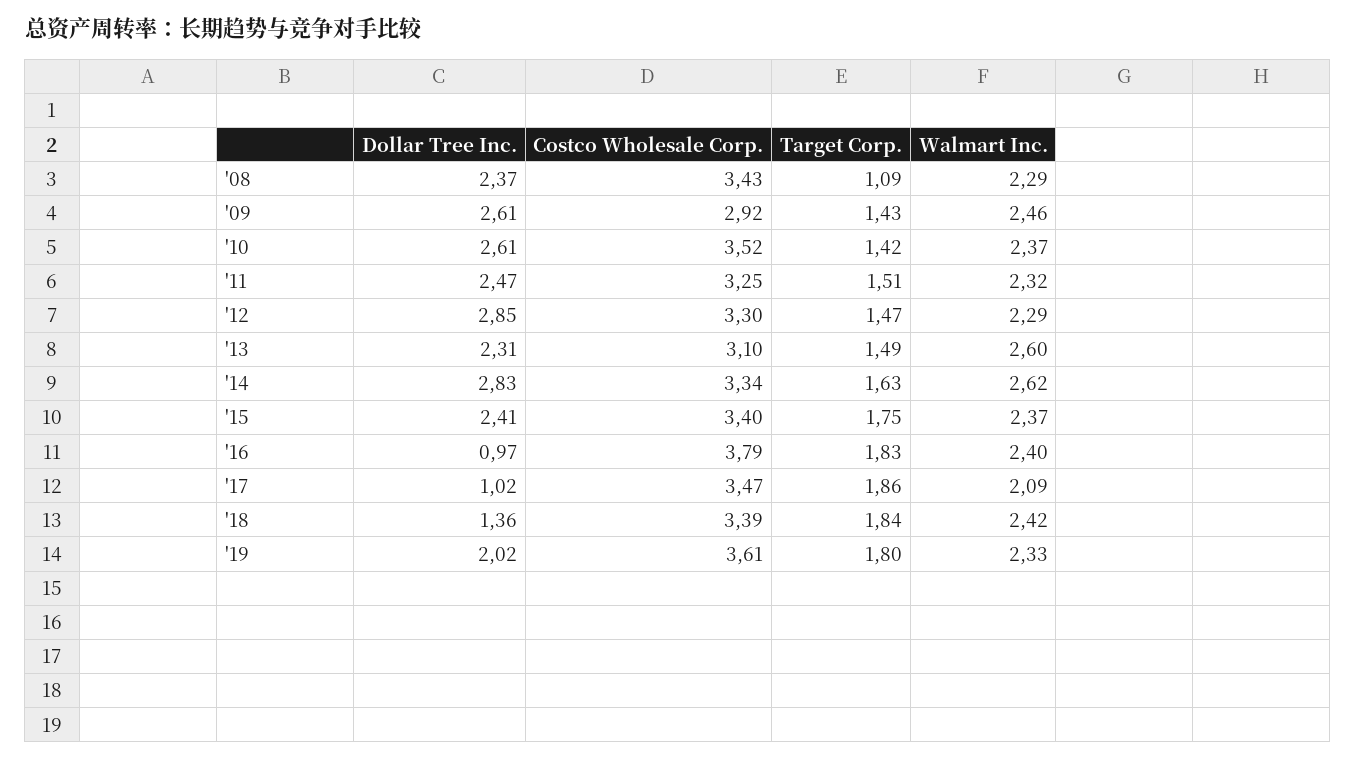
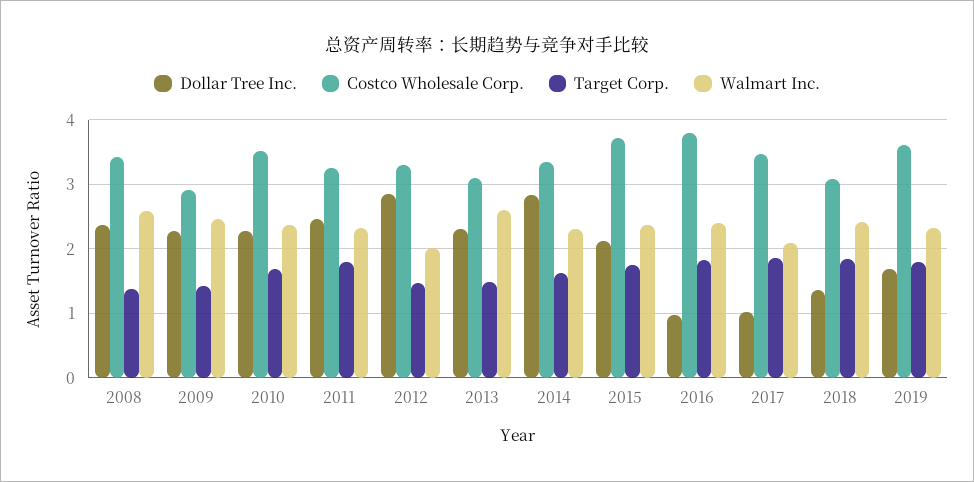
Target Corp., '08: 1.09 -> 1.4
Walmart Inc., '08: 2.29 -> 2.6
Dollar Tree Inc., '09: 2.61 -> 2.3
Dollar Tree Inc., '10: 2.61 -> 2.3
Target Corp., '10: 1.42 -> 1.7
Target Corp., '11: 1.51 -> 1.8
Walmart Inc., '12: 2.29 -> 2
Walmart Inc., '14: 2.62 -> 2.3
Dollar Tree Inc., '15: 2.41 -> 2.1
Costco Wholesale Corp., '15: 3.4 -> 3.7
Costco Wholesale Corp., '18: 3.39 -> 3.1
Dollar Tree Inc., '19: 2.02 -> 1.7

